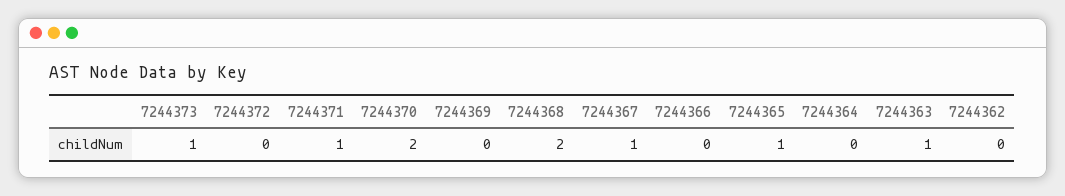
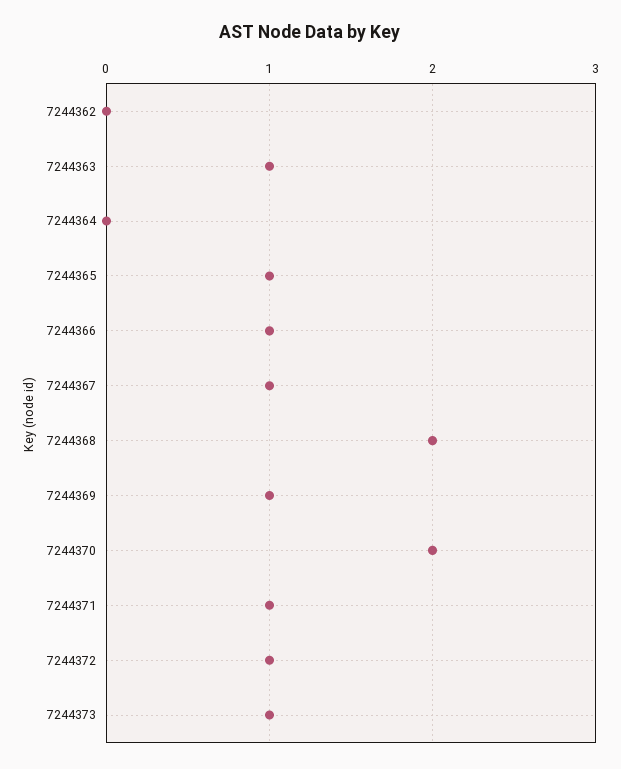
7244372: 0 -> 1
7244369: 0 -> 1
7244366: 0 -> 1

